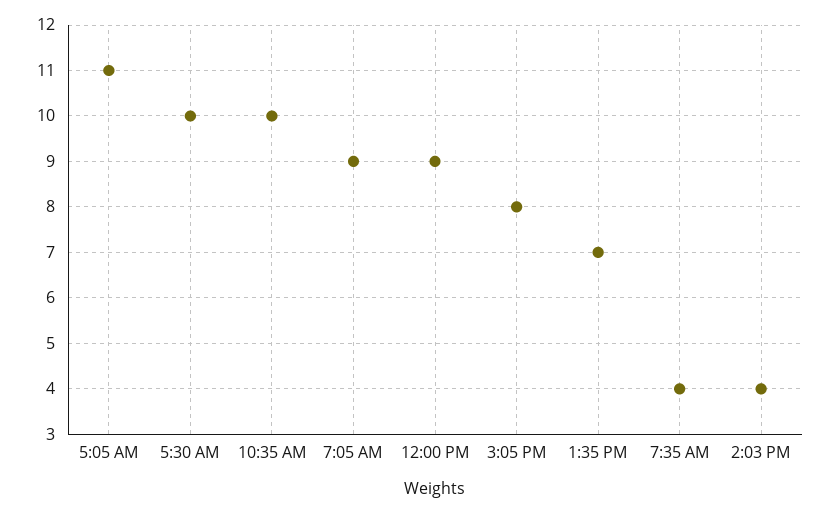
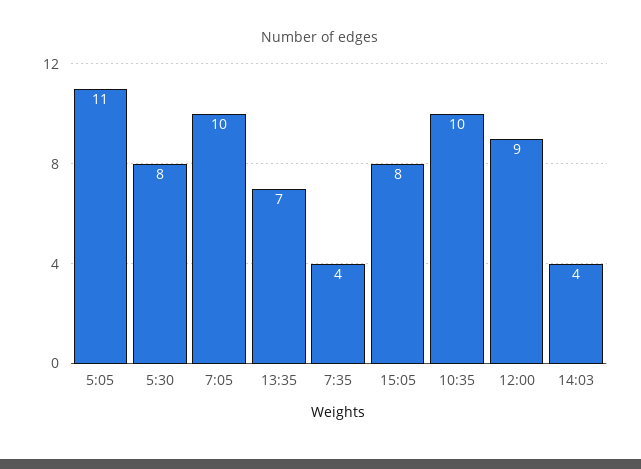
5:30 AM: 10 -> 8
7:05 AM: 9 -> 10

